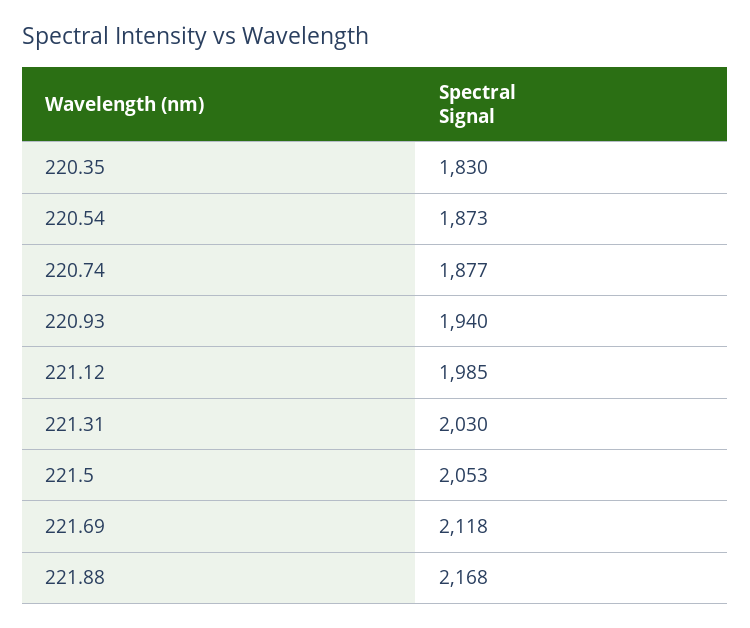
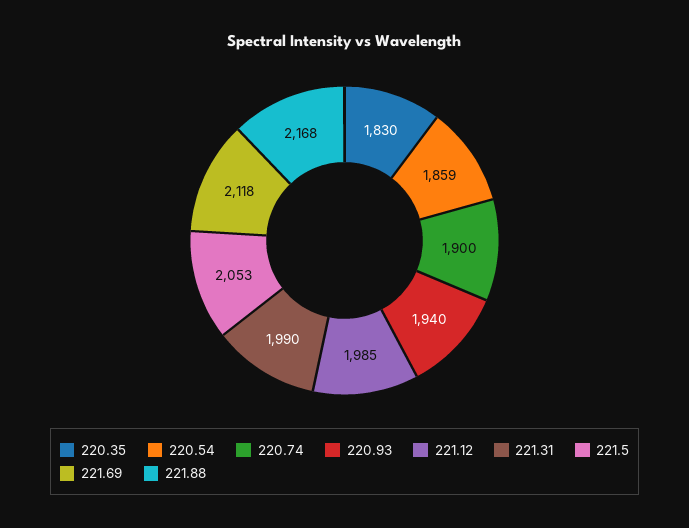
220.54: 1873 -> 1859
220.74: 1877 -> 1900
221.31: 2030 -> 1990

